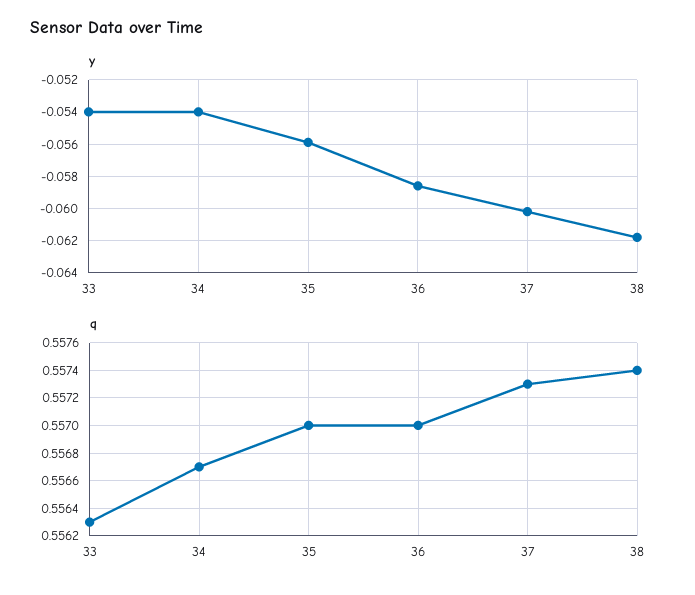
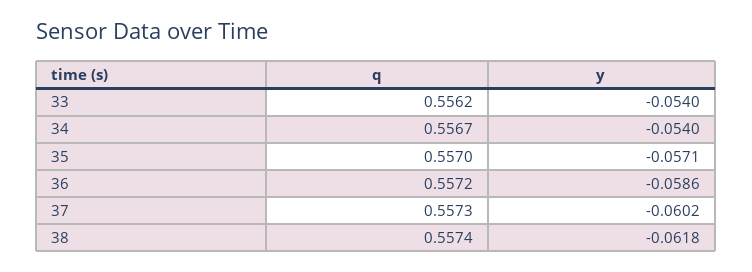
y, 35: -0.056 -> -0.0571
q, 33: 0.5563 -> 0.5562
q, 36: 0.557 -> 0.5572

